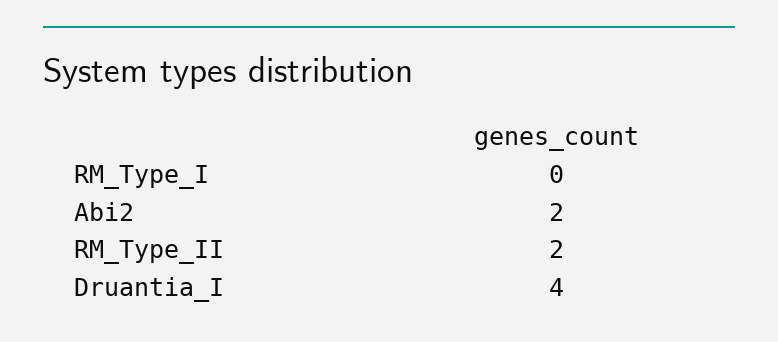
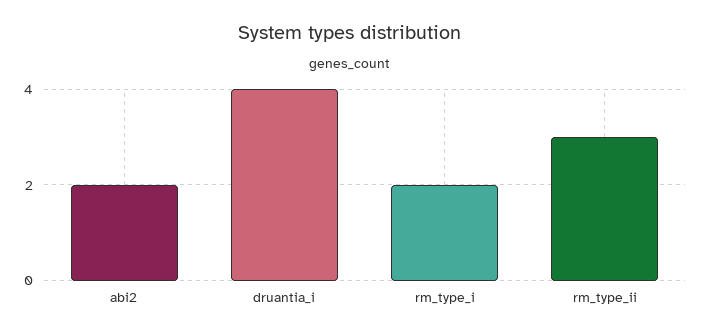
RM_Type_I: 0 -> 2
RM_Type_II: 2 -> 3

